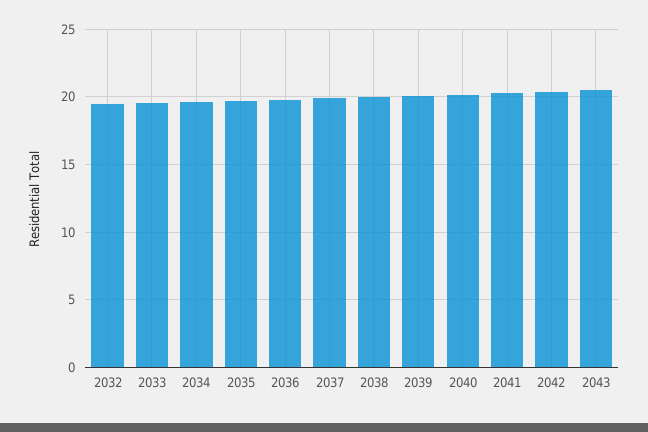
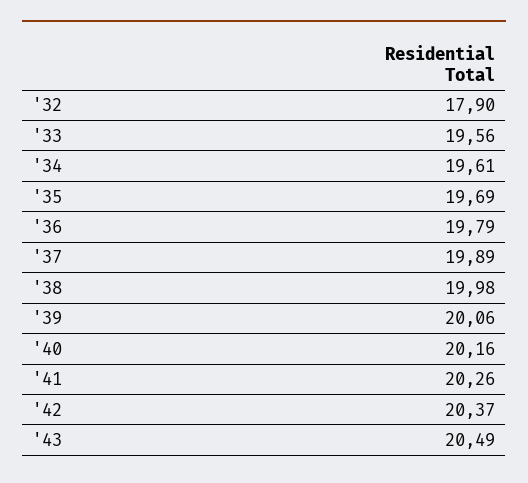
2032: 19.5 -> 17.9

